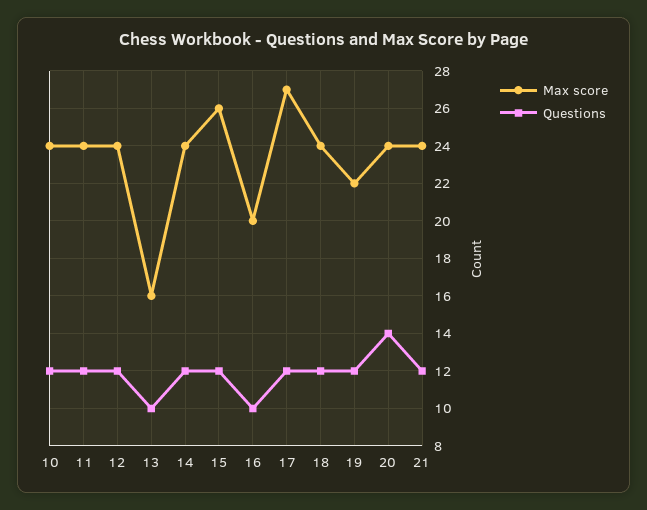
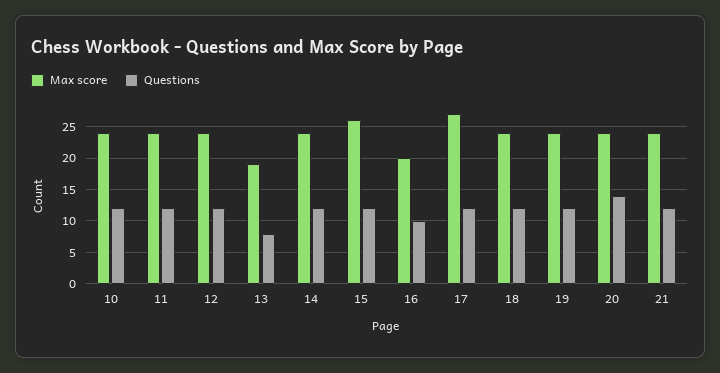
Max score, 13: 16 -> 19
Questions, 13: 10 -> 8
Max score, 19: 22 -> 24

